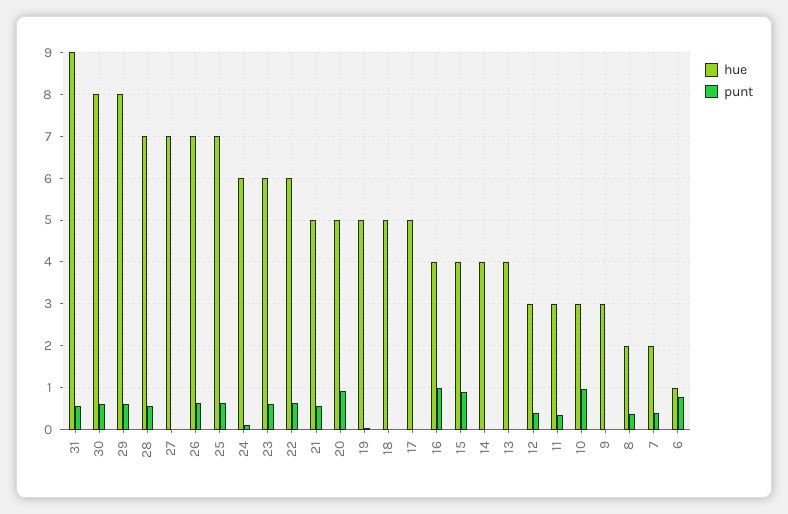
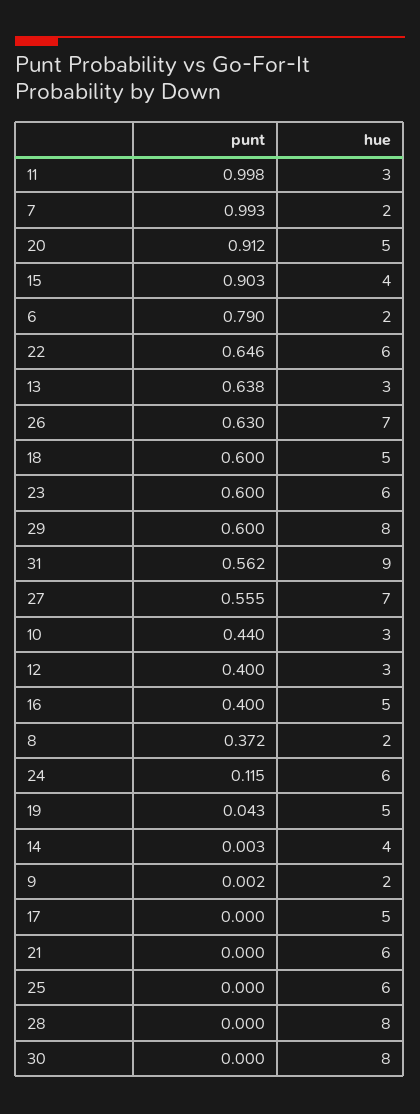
punt, 30: 0.6 -> 0
hue, 28: 7 -> 8
punt, 28: 0.6 -> 0
punt, 27: 0 -> 0.555
hue, 25: 7 -> 6
punt, 25: 0.6 -> 0
hue, 21: 5 -> 6
punt, 21: 0.6 -> 0
punt, 18: 0 -> 0.6
hue, 16: 4 -> 5
punt, 16: 1 -> 0.4
hue, 13: 4 -> 3
punt, 13: 0 -> 0.638
punt, 11: 0.4 -> 0.998
punt, 10: 1 -> 0.44
hue, 9: 3 -> 2
punt, 7: 0.4 -> 0.993
hue, 6: 1 -> 2

